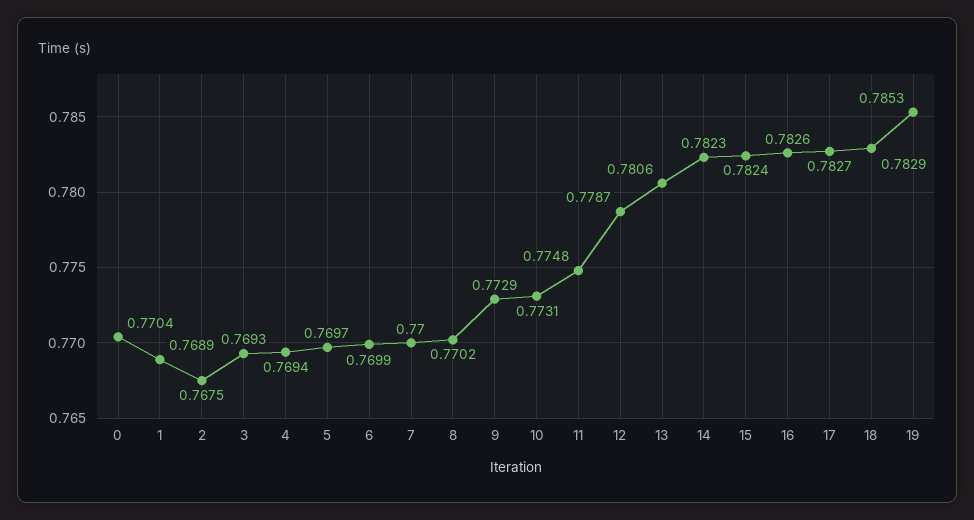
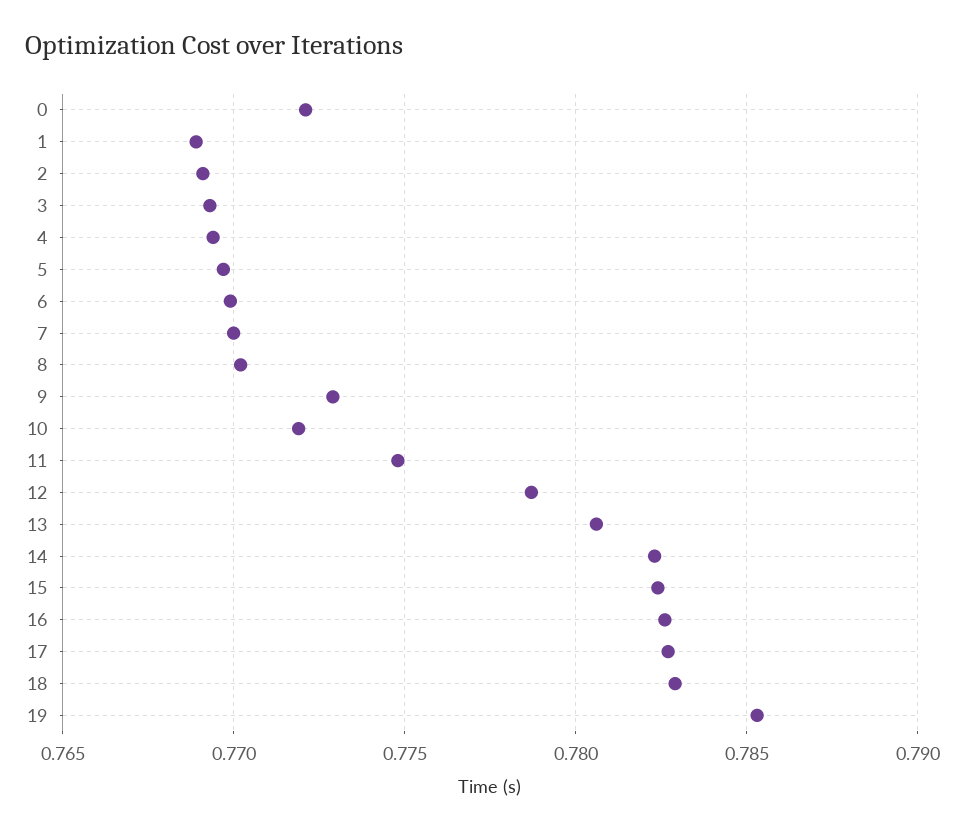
0: 0.7704 -> 0.772
2: 0.7675 -> 0.769
10: 0.7731 -> 0.772

